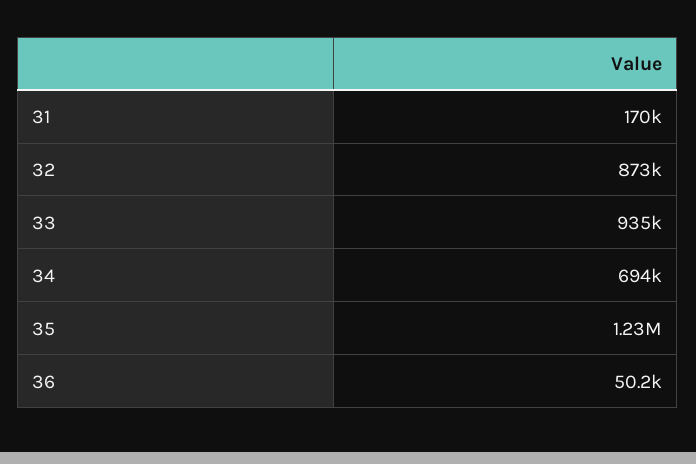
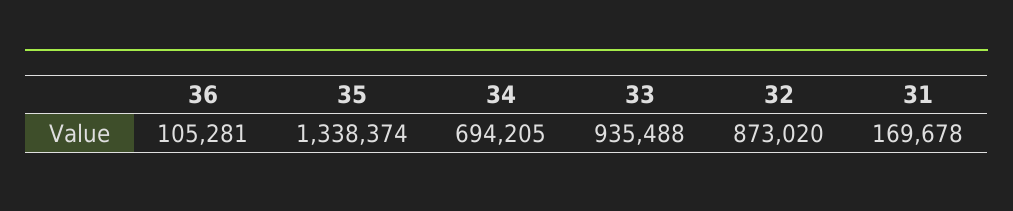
35: 1230000 -> 1338374
36: 50200 -> 105281

